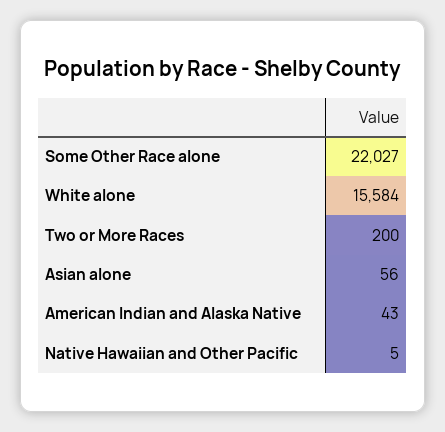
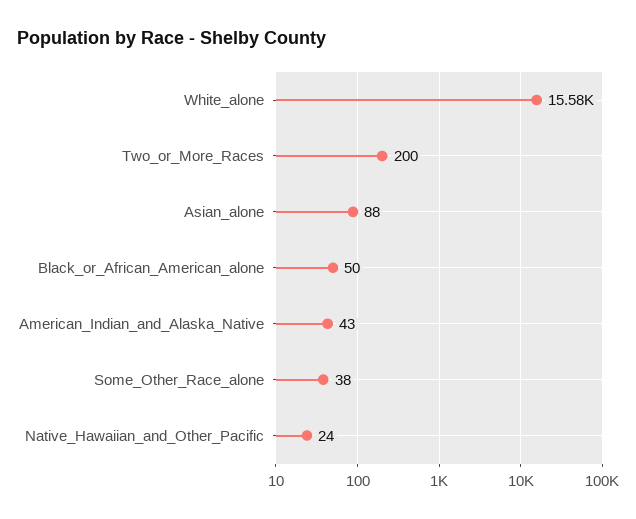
Some Other Race alone: 22027 -> 38
Asian alone: 56 -> 88
Native Hawaiian and Other Pacific: 5 -> 24
Black_or_African_American_alone: none -> 50

